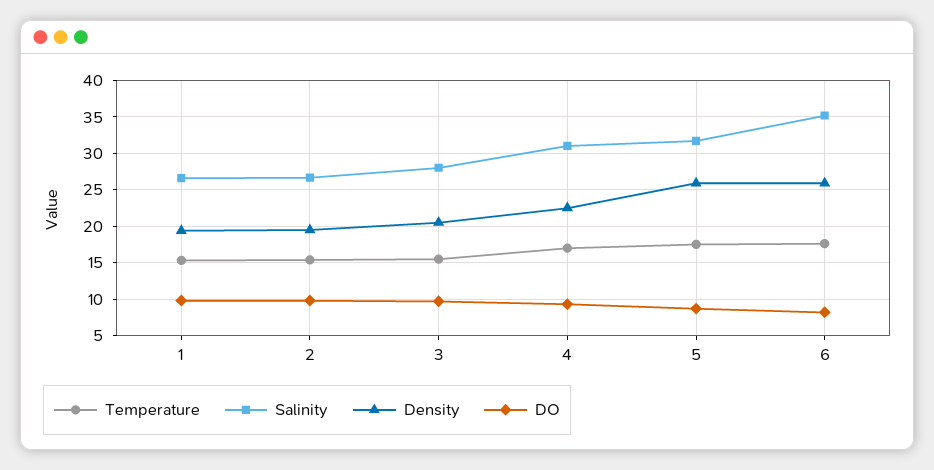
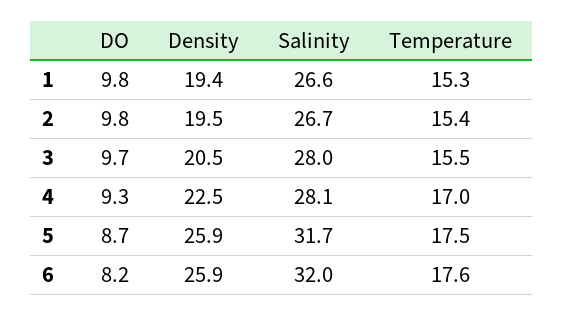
Salinity, 4: 31 -> 28.1
Salinity, 6: 35 -> 32

